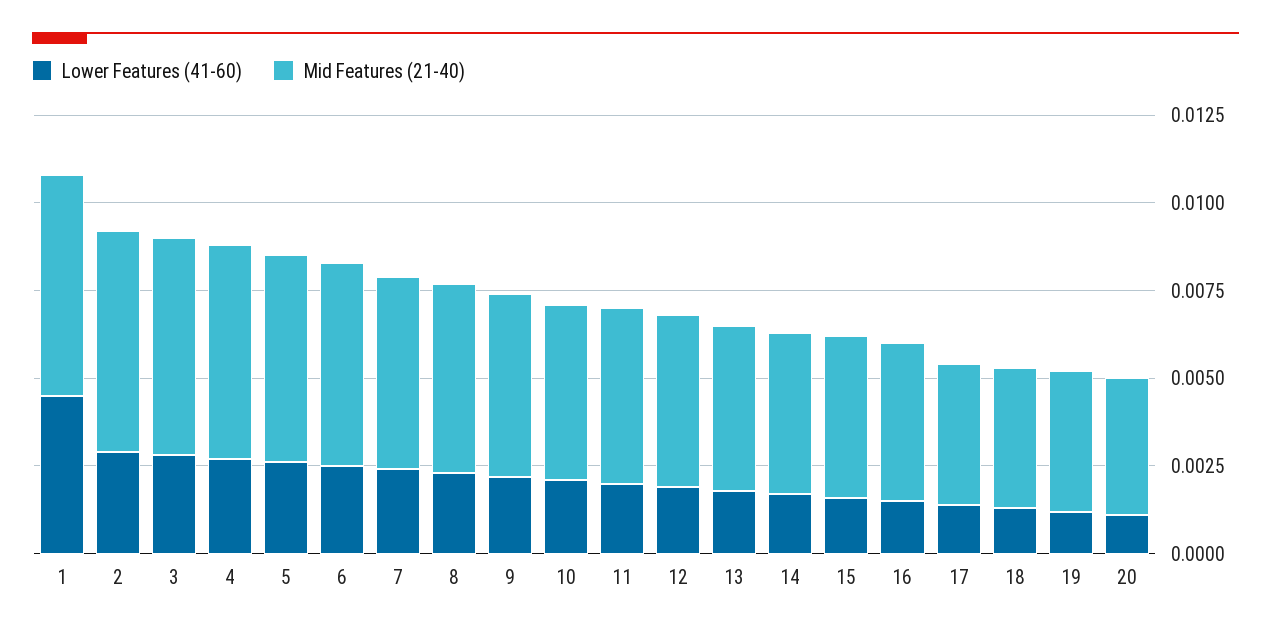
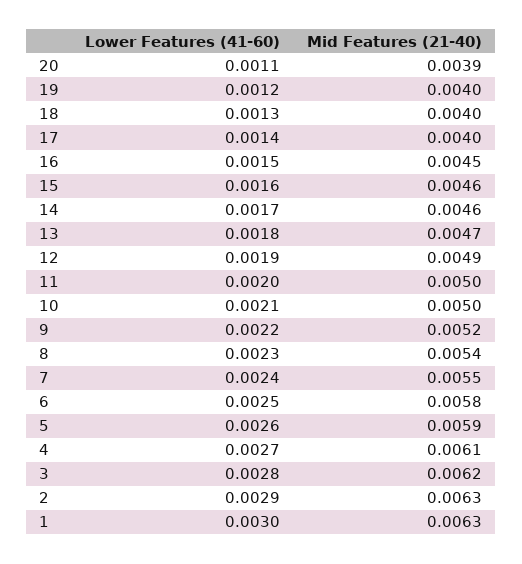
Lower Features (41-60), 1: 0.0045 -> 0.003

